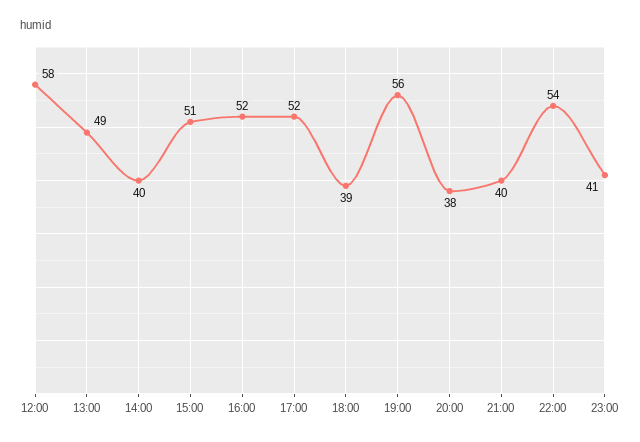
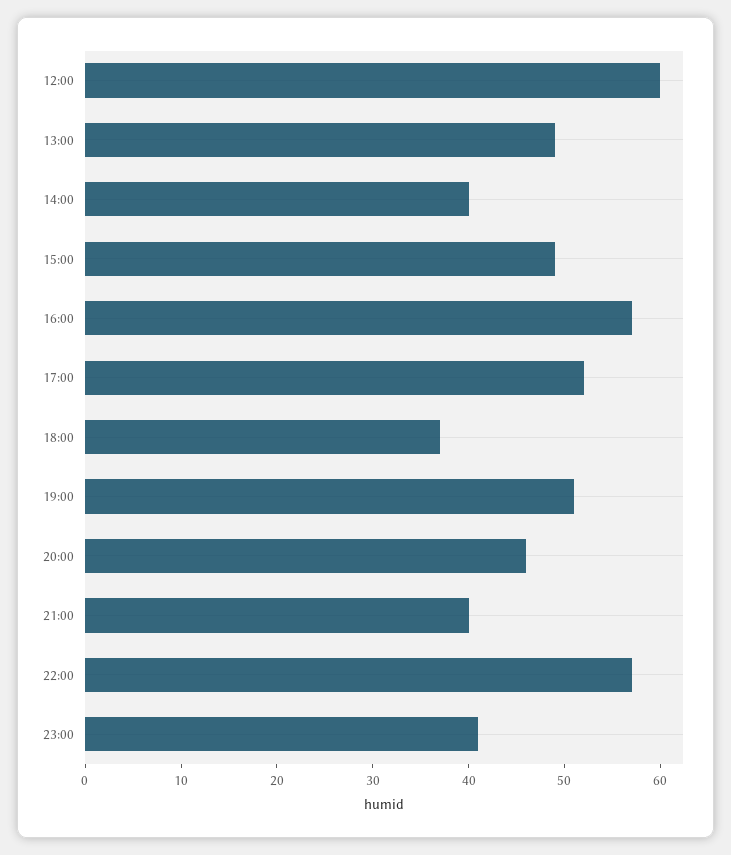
12:00: 58 -> 60
15:00: 51 -> 49
16:00: 52 -> 57
18:00: 39 -> 37
19:00: 56 -> 51
20:00: 38 -> 46
22:00: 54 -> 57

